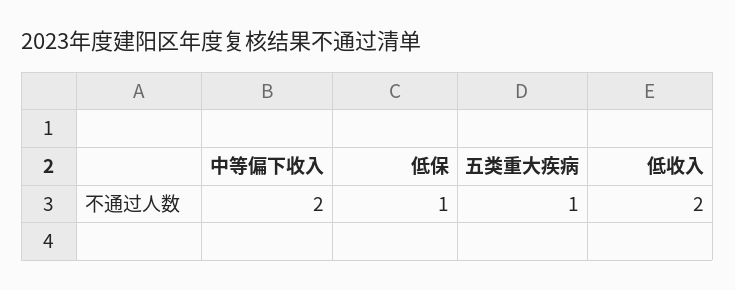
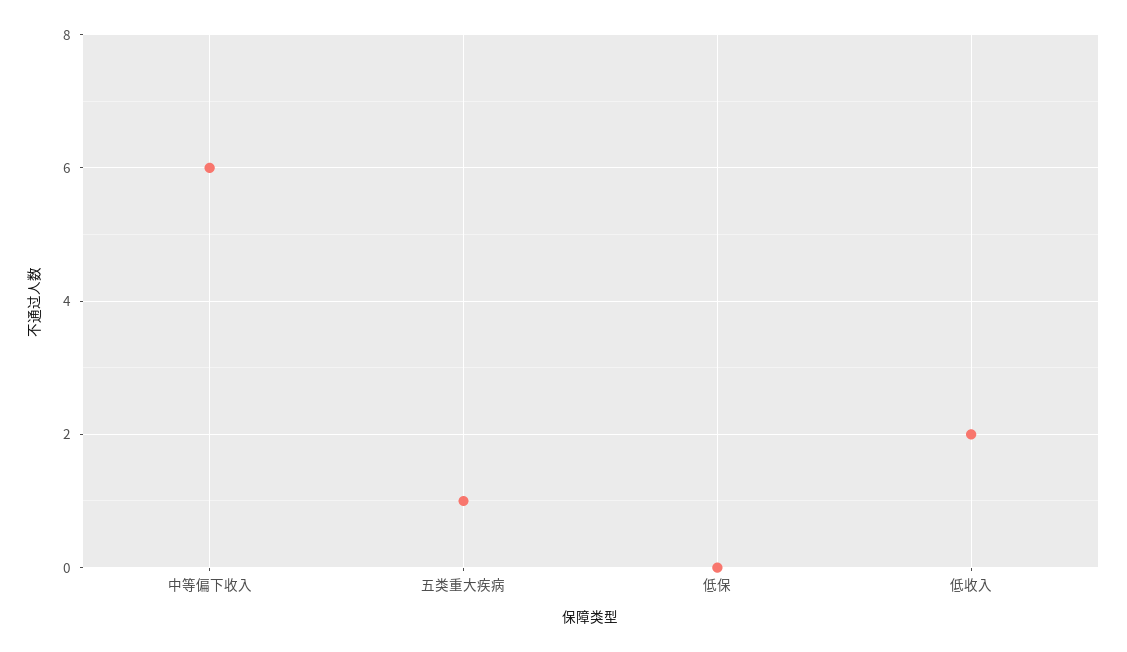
中等偏下收入: 2 -> 6
低保: 1 -> 0

